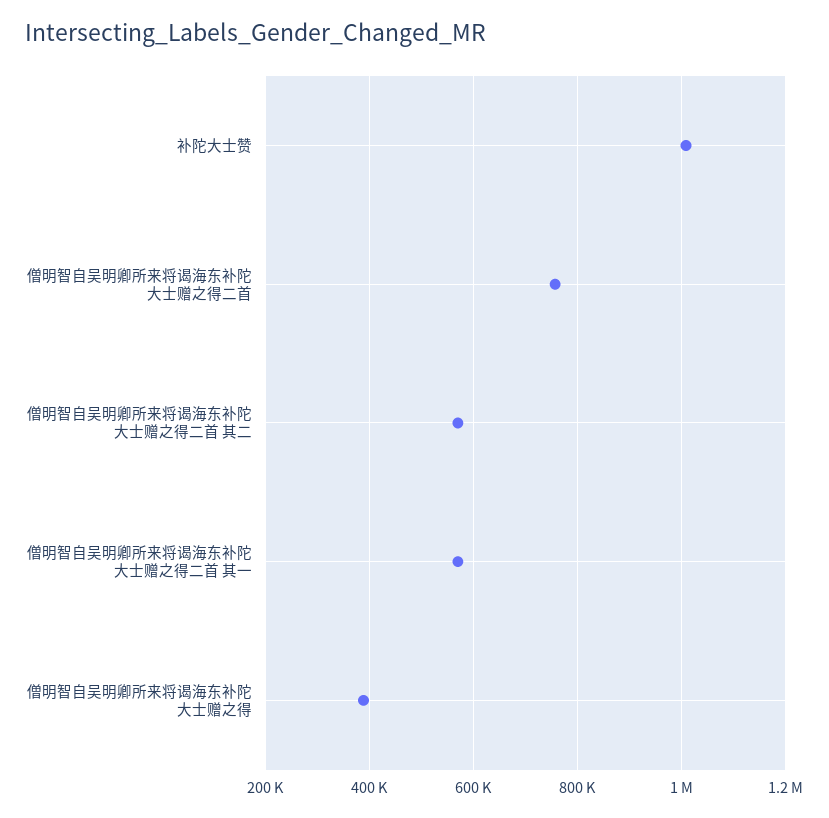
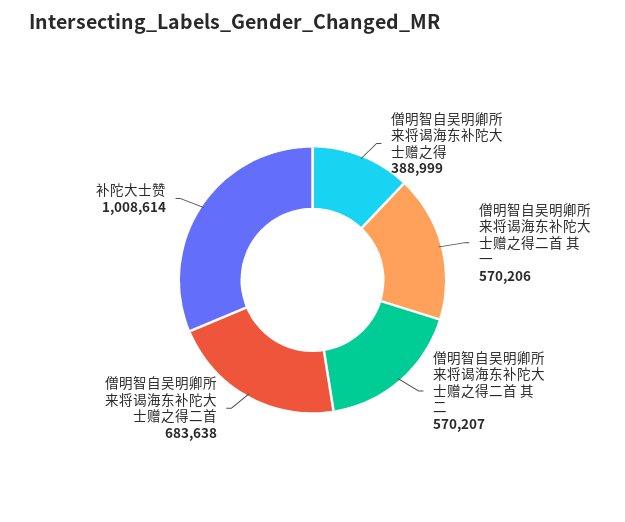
僧明智自吴明卿所来将谒海东补陀大士赠之得二首: 760000 -> 683638

